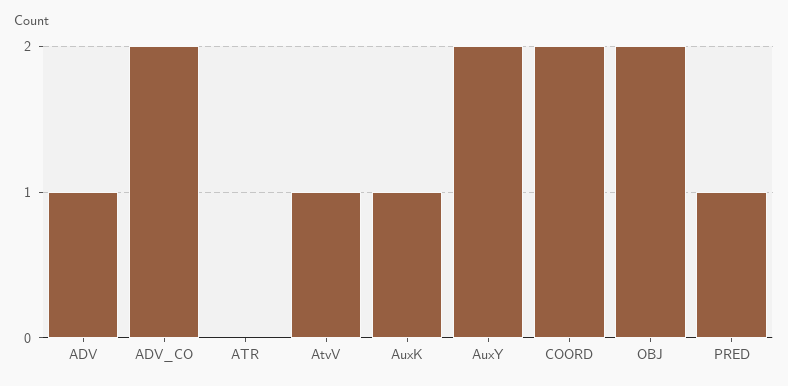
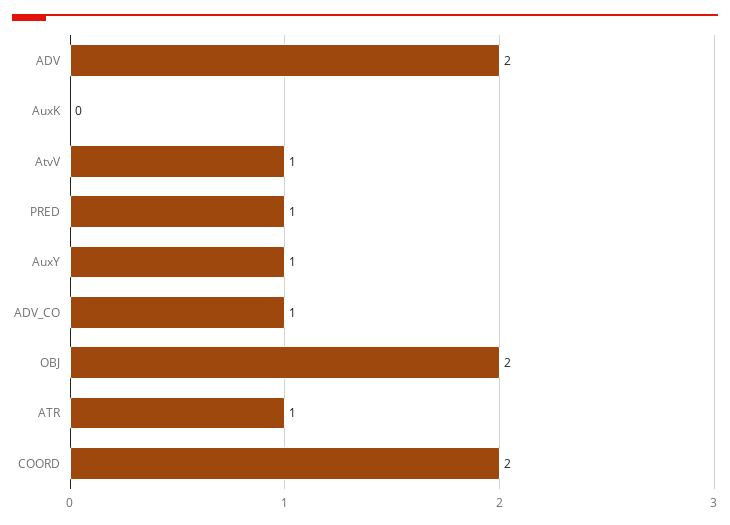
ADV: 1 -> 2
ADV_CO: 2 -> 1
ATR: 0 -> 1
AuxK: 1 -> 0
AuxY: 2 -> 1

